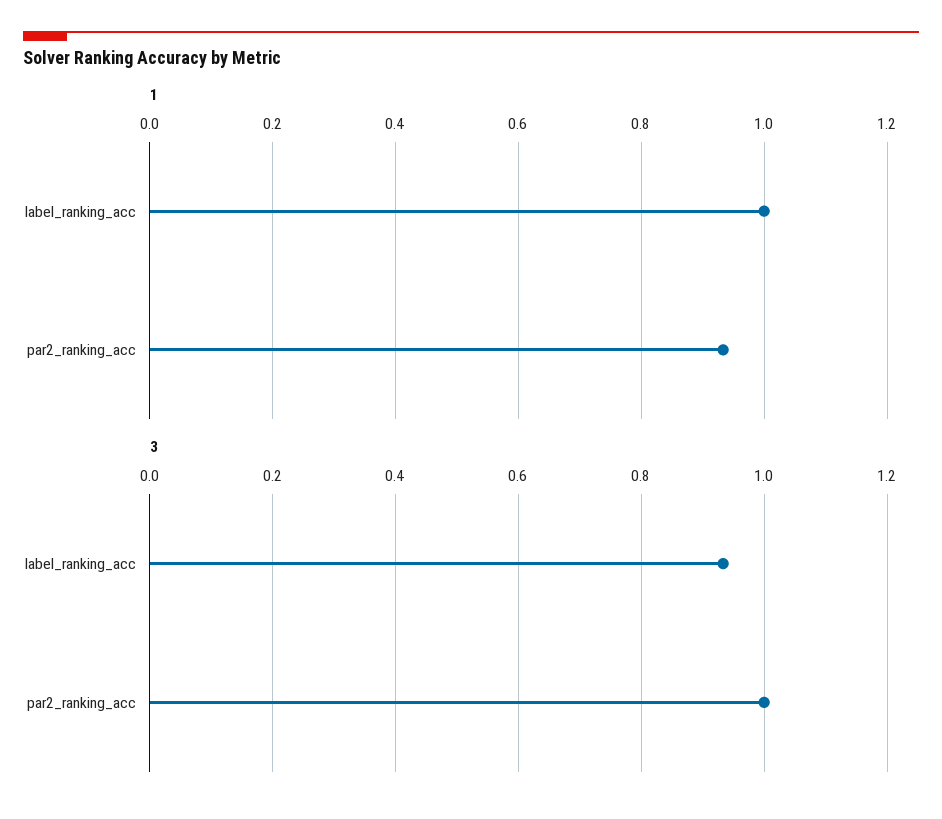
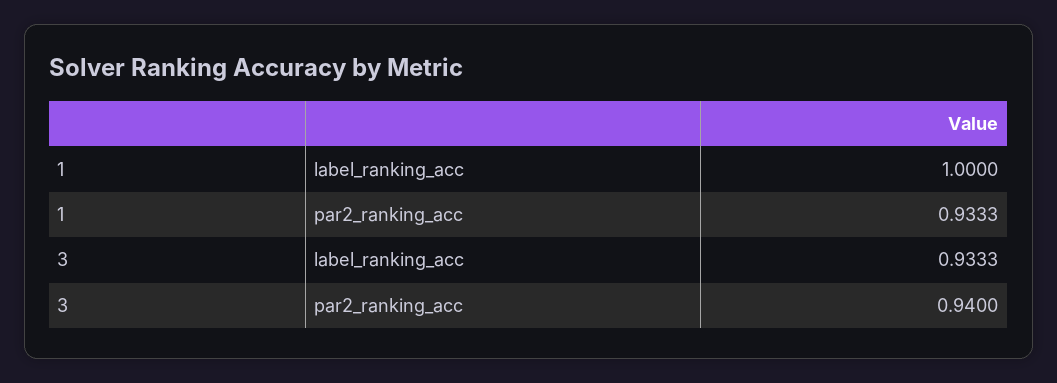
3, par2_ranking_acc: 1 -> 0.94

